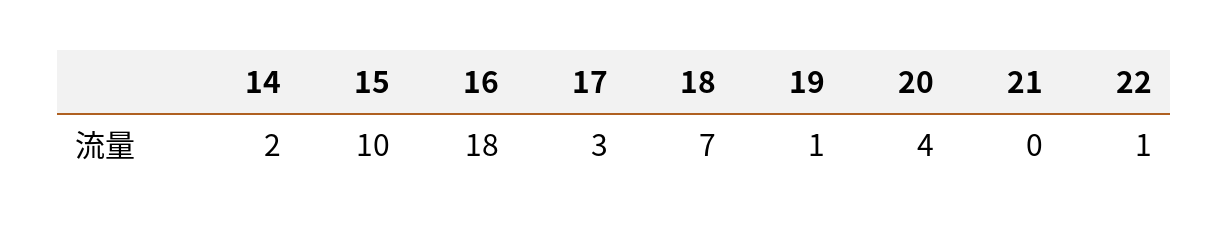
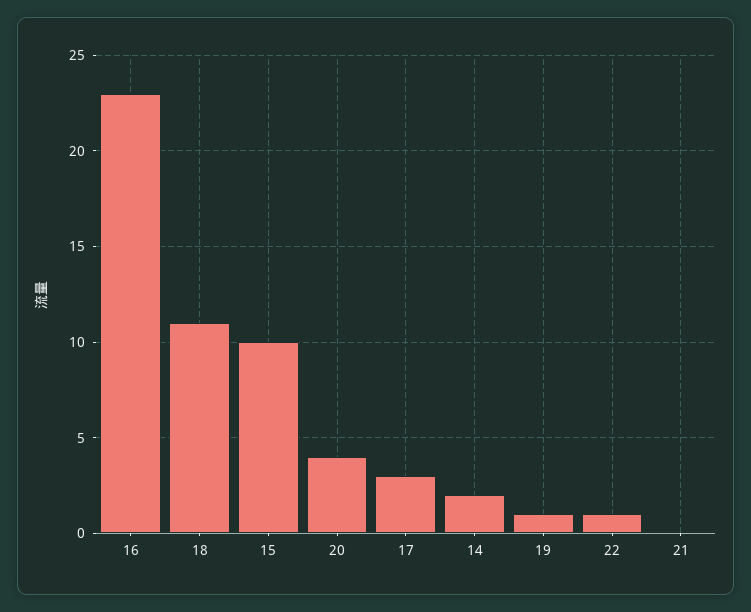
16: 18 -> 23
18: 7 -> 11

